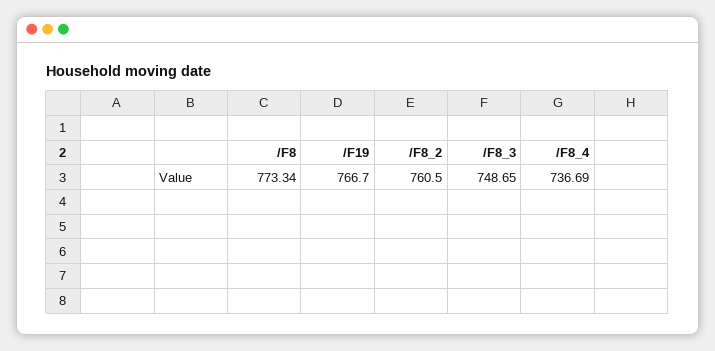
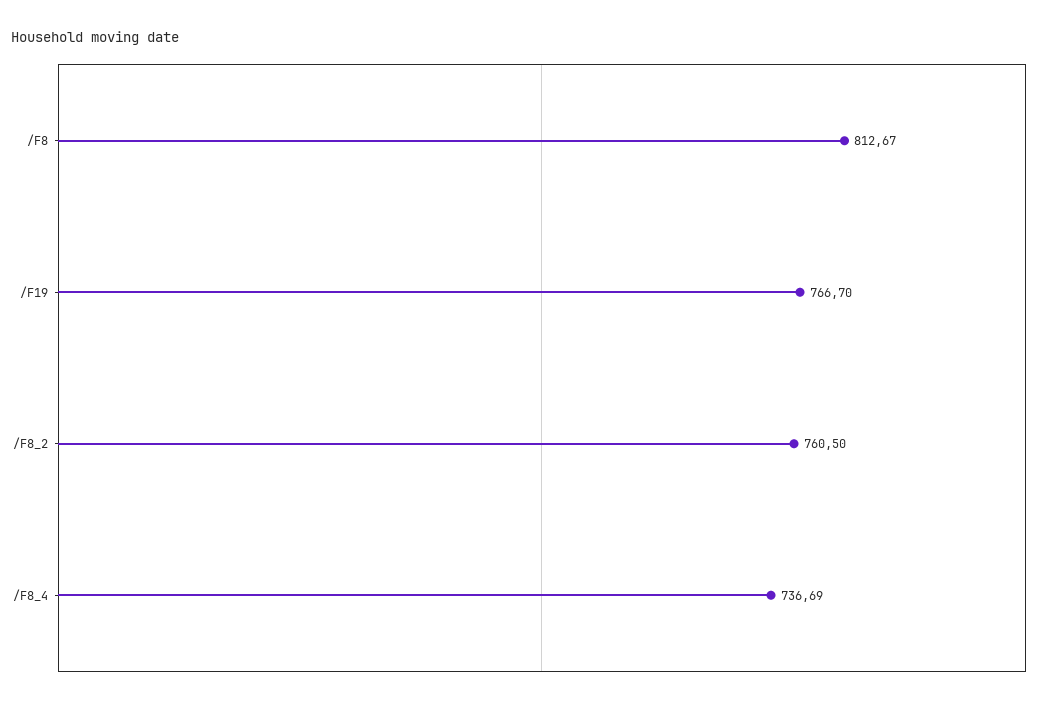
/F8: 773.34 -> 812.67
/F8_3: 748.65 -> none

